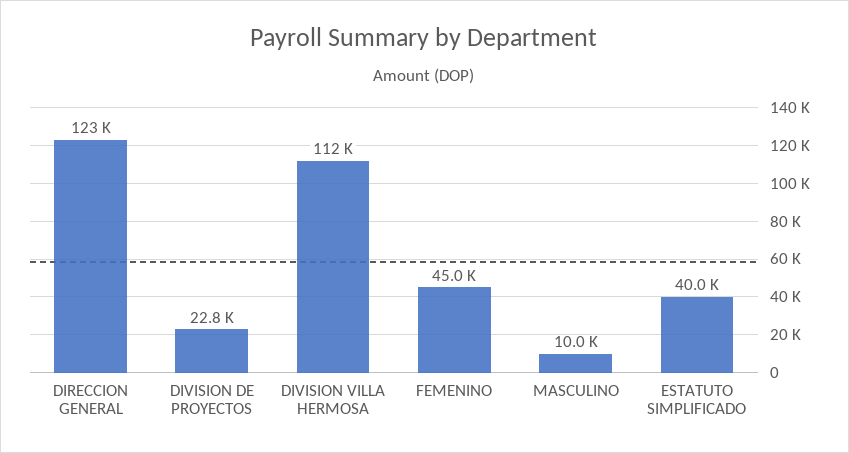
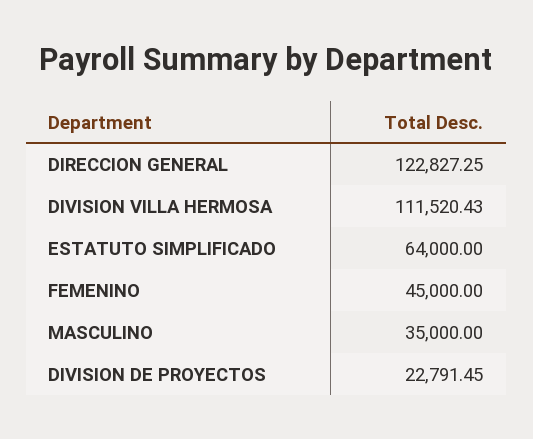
MASCULINO: 10000 -> 35000
ESTATUTO SIMPLIFICADO: 40000 -> 64000

